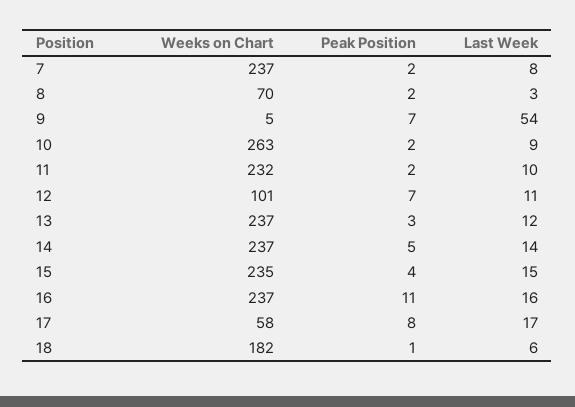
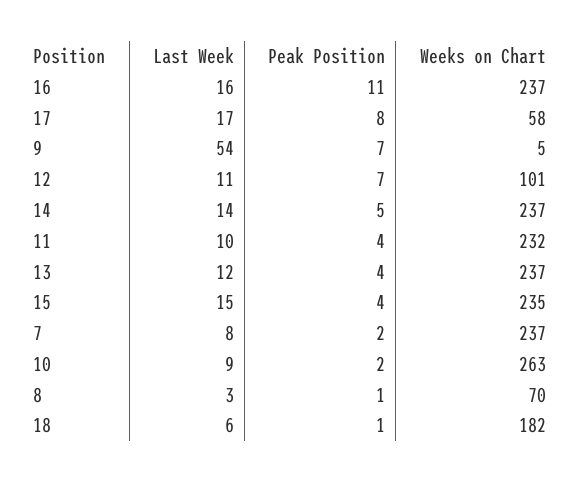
Peak Position, 8: 2 -> 1
Peak Position, 11: 2 -> 4
Peak Position, 13: 3 -> 4

